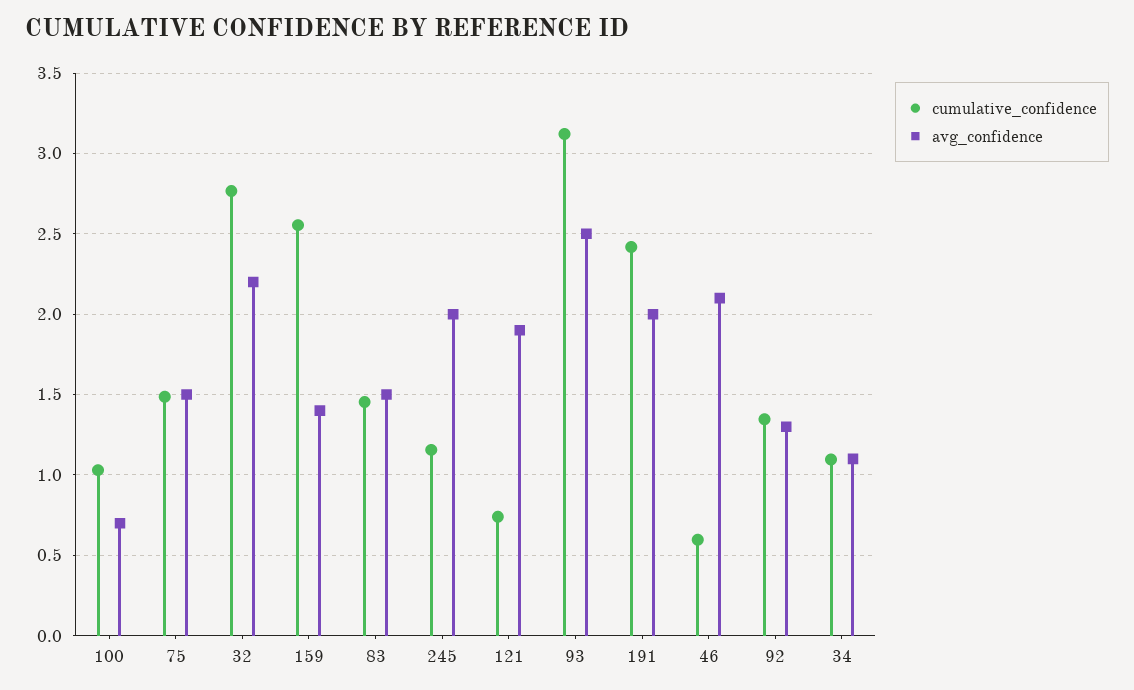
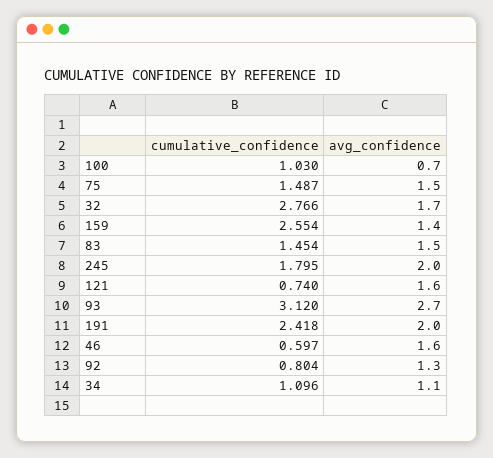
avg_confidence, 32: 2.2 -> 1.7
cumulative_confidence, 245: 1.15 -> 1.795
avg_confidence, 121: 1.9 -> 1.6
avg_confidence, 93: 2.5 -> 2.7
avg_confidence, 46: 2.1 -> 1.6
cumulative_confidence, 92: 1.35 -> 0.804

